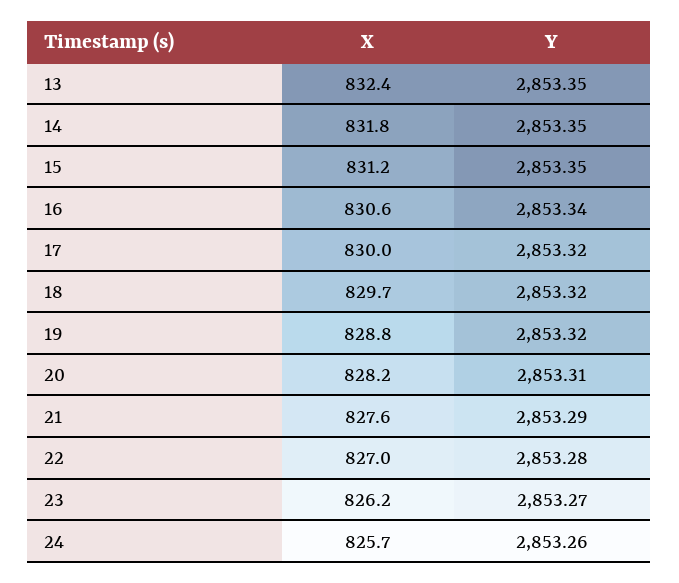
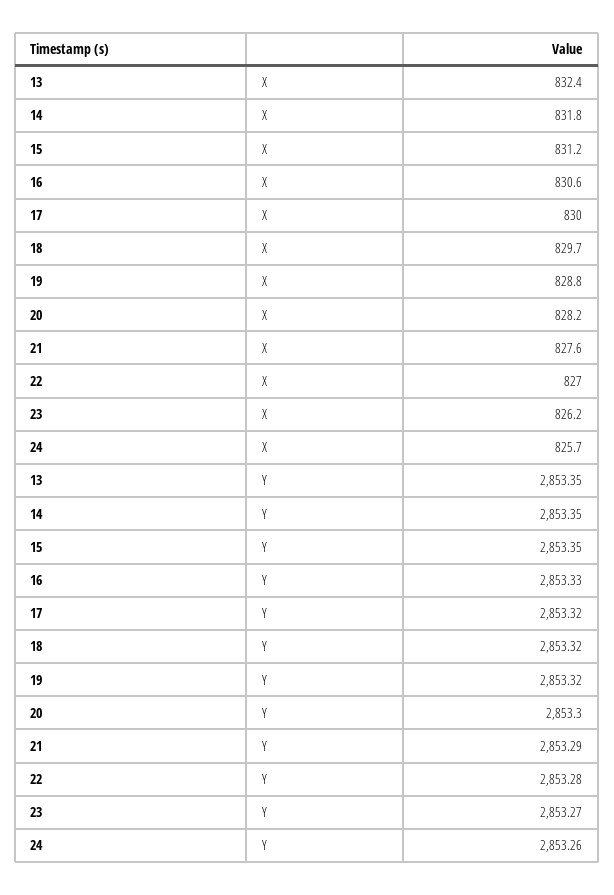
Y, 16: 2853.34 -> 2853.33
Y, 20: 2853.31 -> 2853.3

